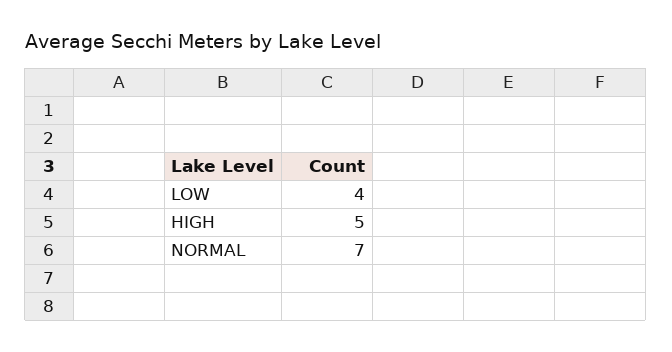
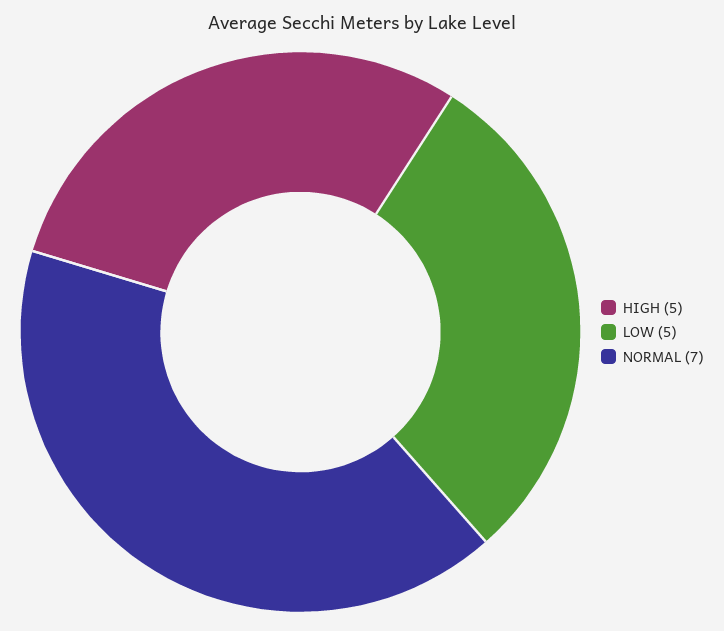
LOW: 4 -> 5

